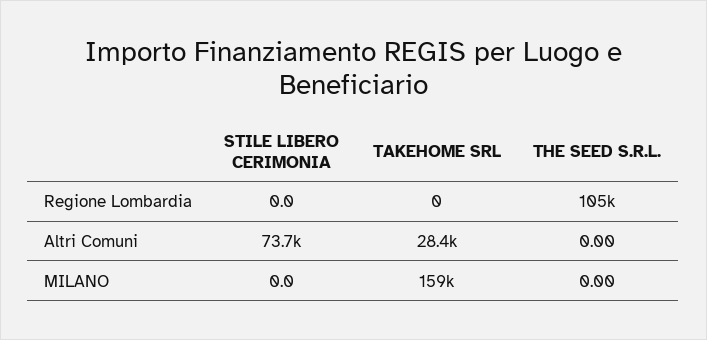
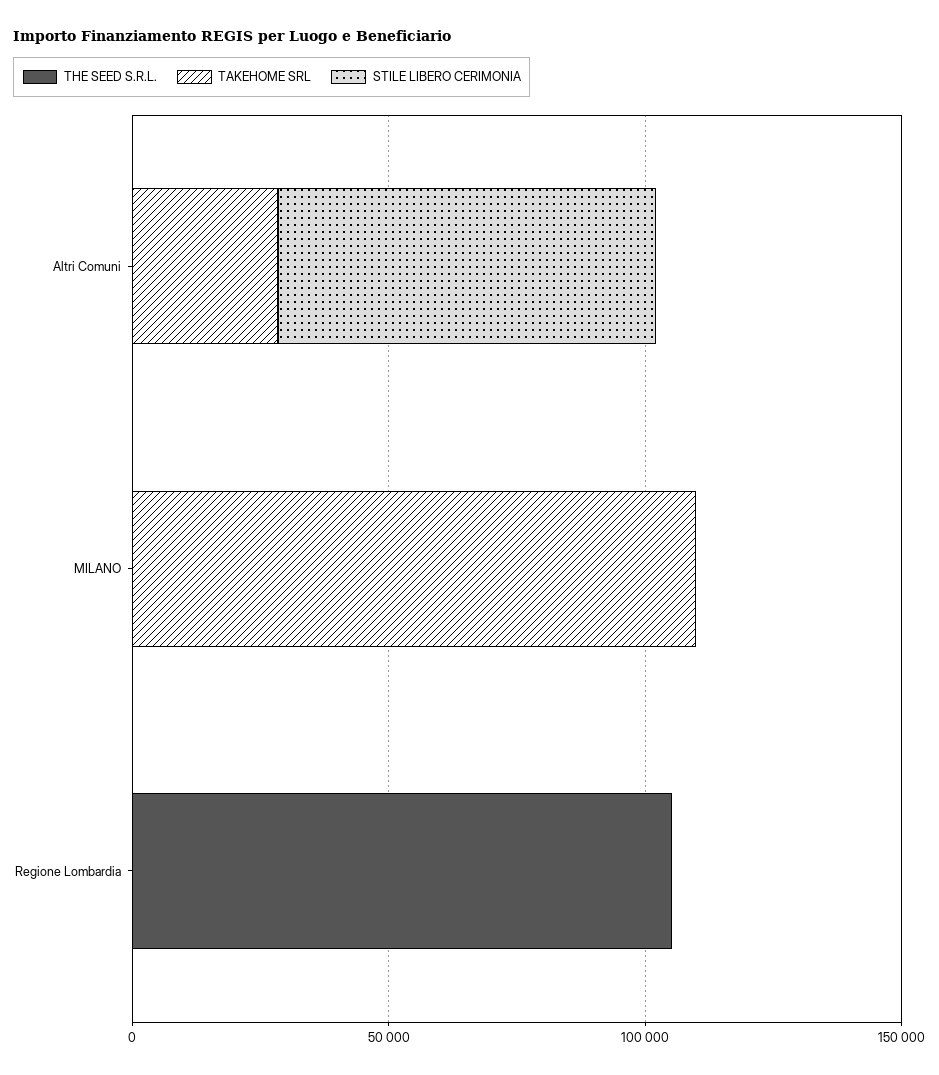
TAKEHOME SRL, MILANO: 159000 -> 110000

